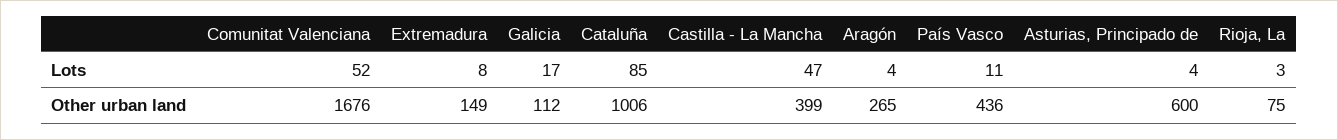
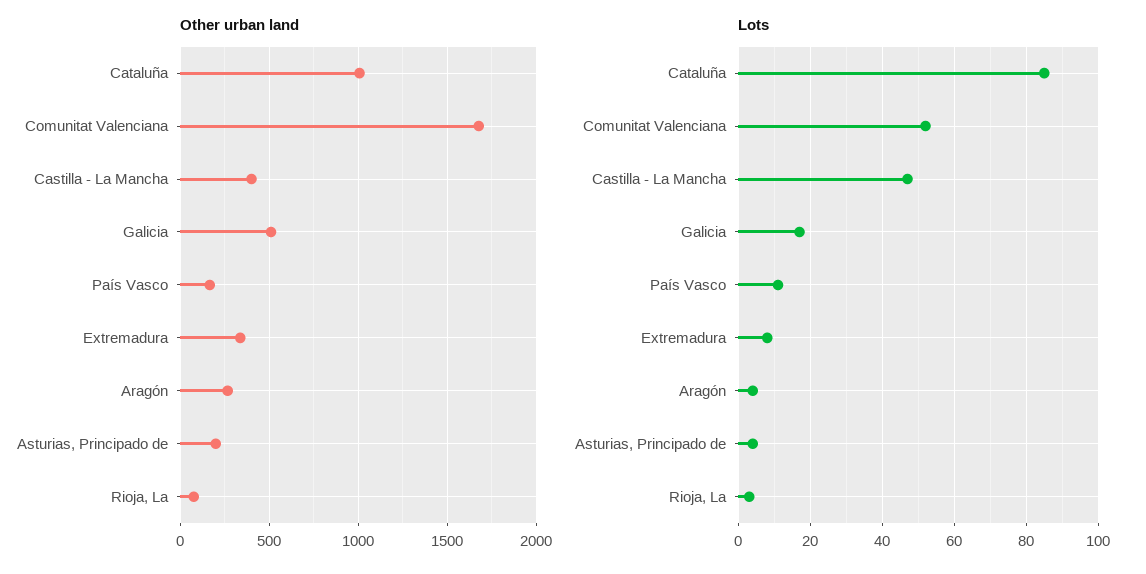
Other urban land, Extremadura: 149 -> 350
Other urban land, Galicia: 112 -> 500
Other urban land, País Vasco: 436 -> 150
Other urban land, Asturias, Principado de: 600 -> 200

